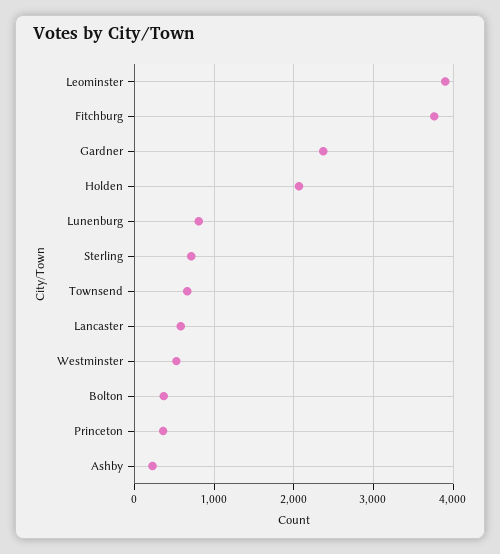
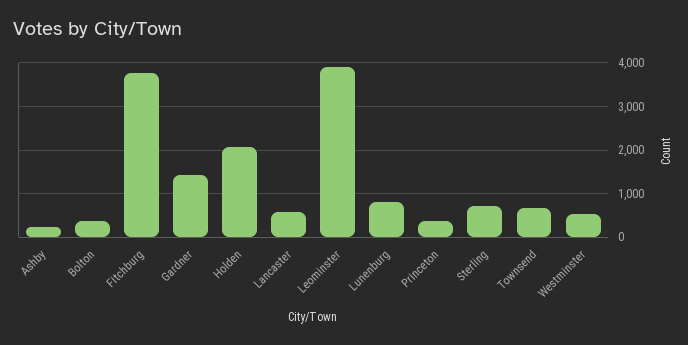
Gardner: 2400 -> 1400

